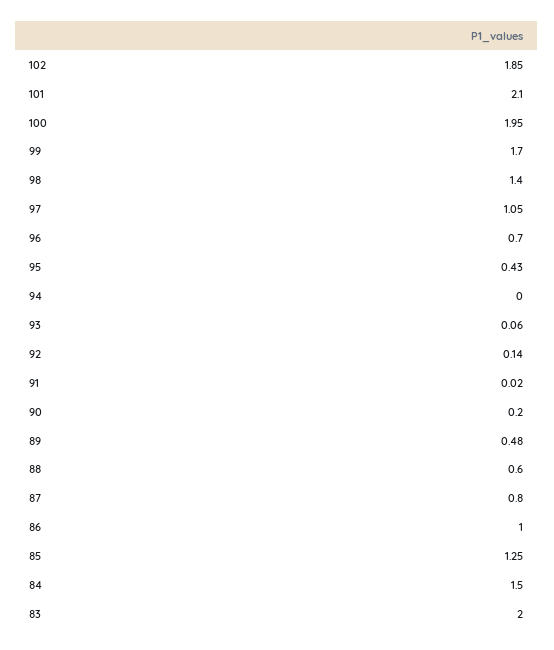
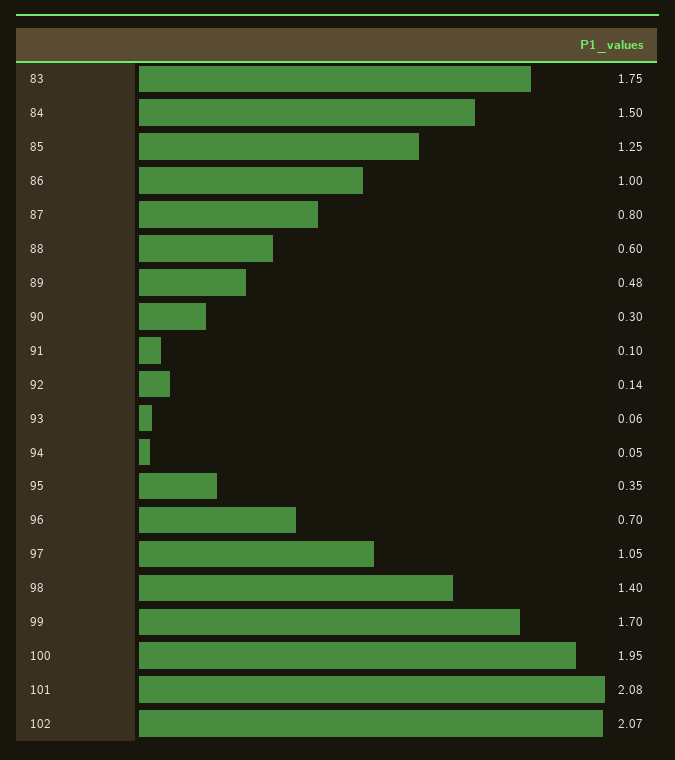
102: 1.85 -> 2.07
101: 2.1 -> 2.08
95: 0.43 -> 0.35
94: 0 -> 0.05
91: 0.02 -> 0.1
90: 0.2 -> 0.3
83: 2 -> 1.75

